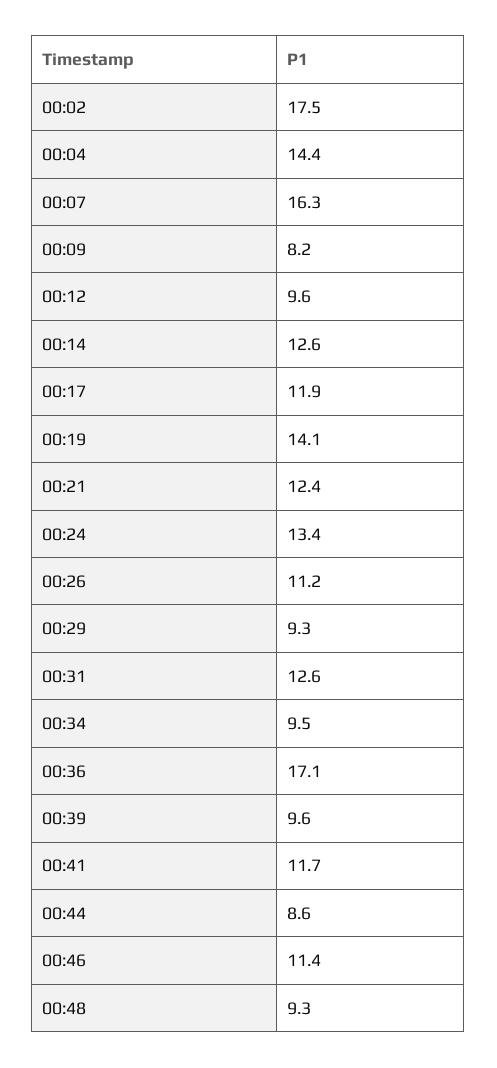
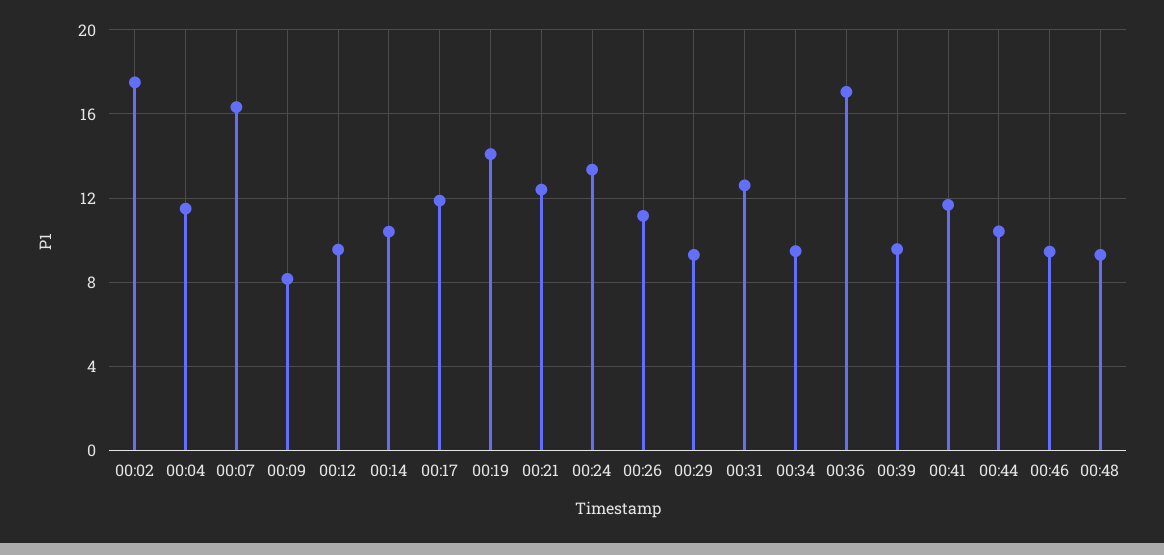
00:04: 14.4 -> 11.5
00:14: 12.6 -> 10.5
00:44: 8.6 -> 10.5
00:46: 11.4 -> 9.5

